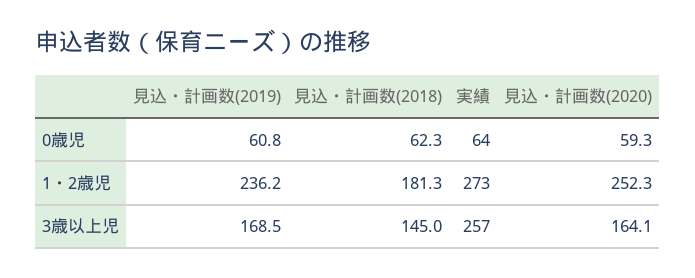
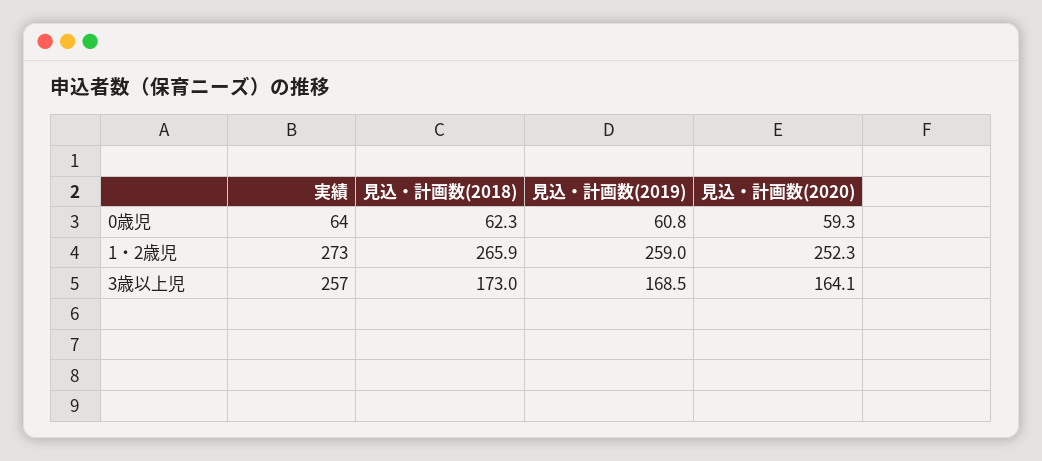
見込・計画数(2019), 1・2歳児: 236.2 -> 259
見込・計画数(2018), 1・2歳児: 181.3 -> 265.9
見込・計画数(2018), 3歳以上児: 145 -> 173

